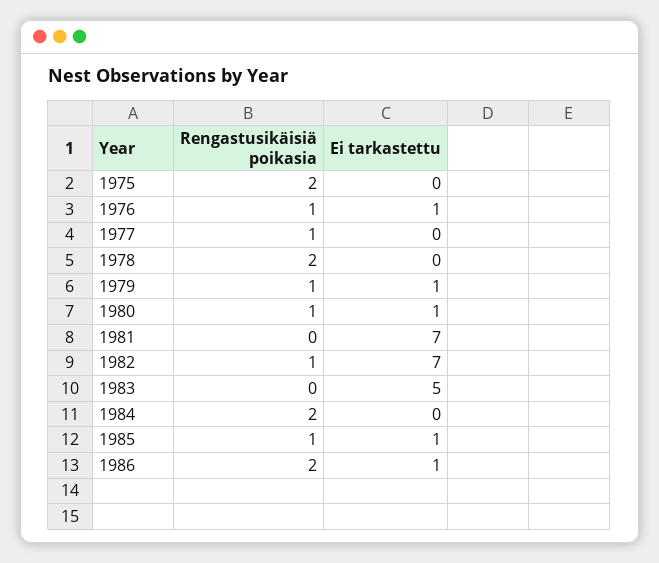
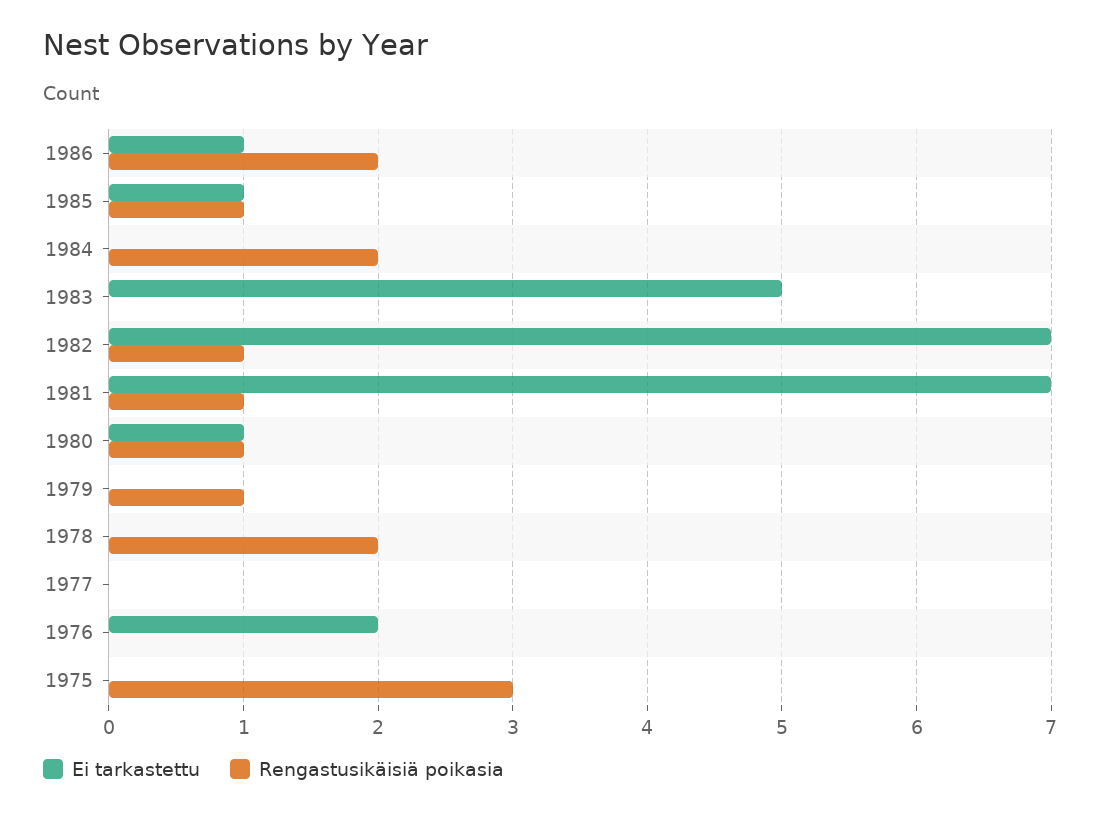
Rengastusikäisiä poikasia, 1975: 2 -> 3
Rengastusikäisiä poikasia, 1976: 1 -> 0
Ei tarkastettu, 1976: 1 -> 2
Rengastusikäisiä poikasia, 1977: 1 -> 0
Ei tarkastettu, 1979: 1 -> 0
Rengastusikäisiä poikasia, 1981: 0 -> 1

